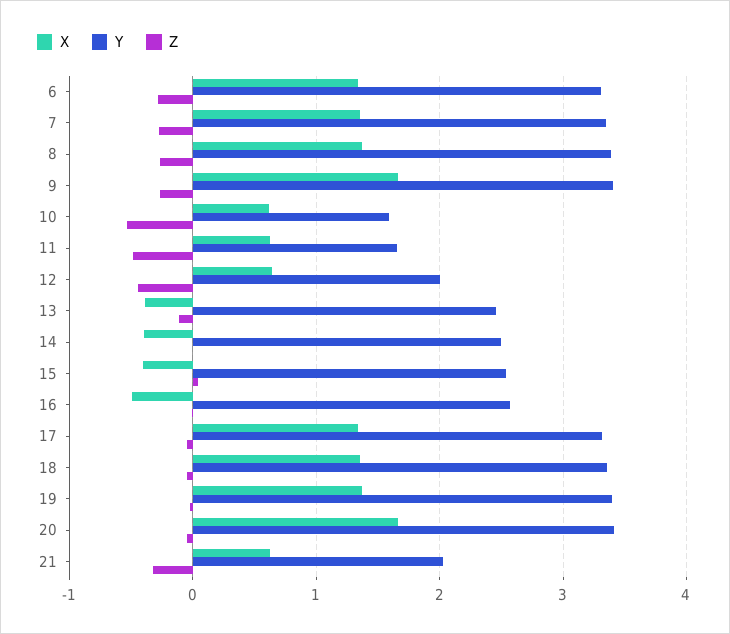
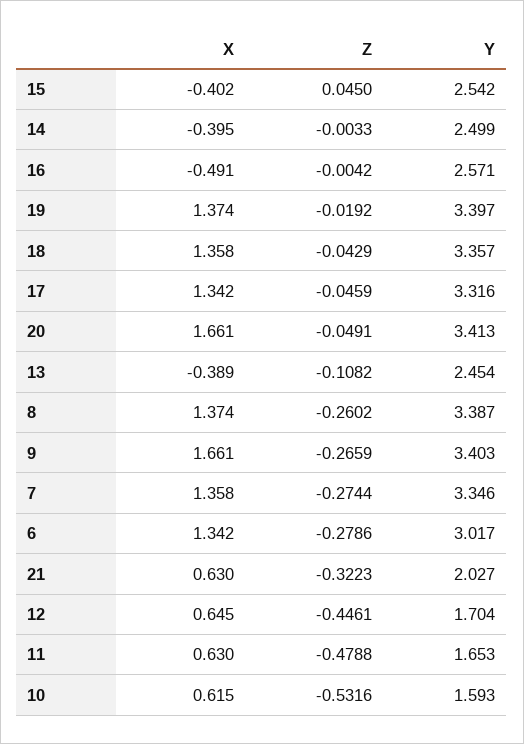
Y, 6: 3.3 -> 3.017
Y, 12: 2 -> 1.704

